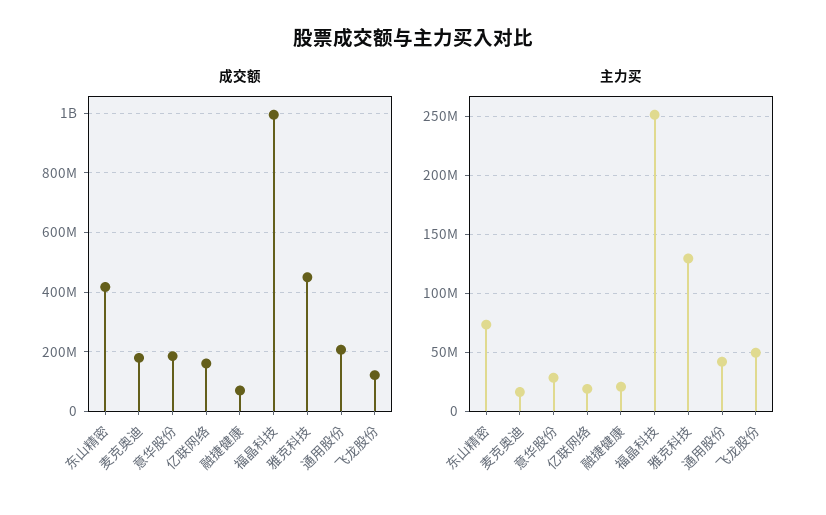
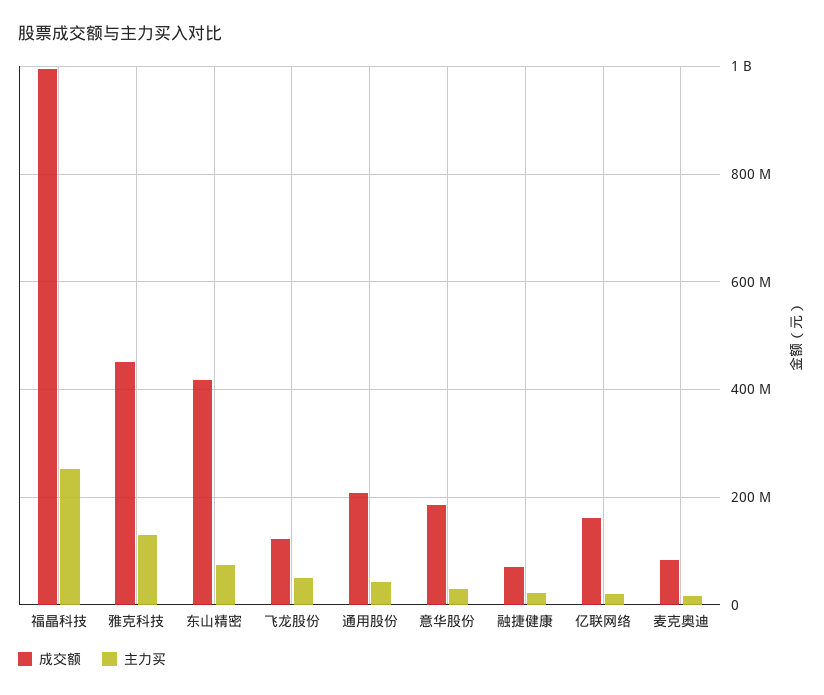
成交额, 麦克奥迪: 175000000 -> 80000000

